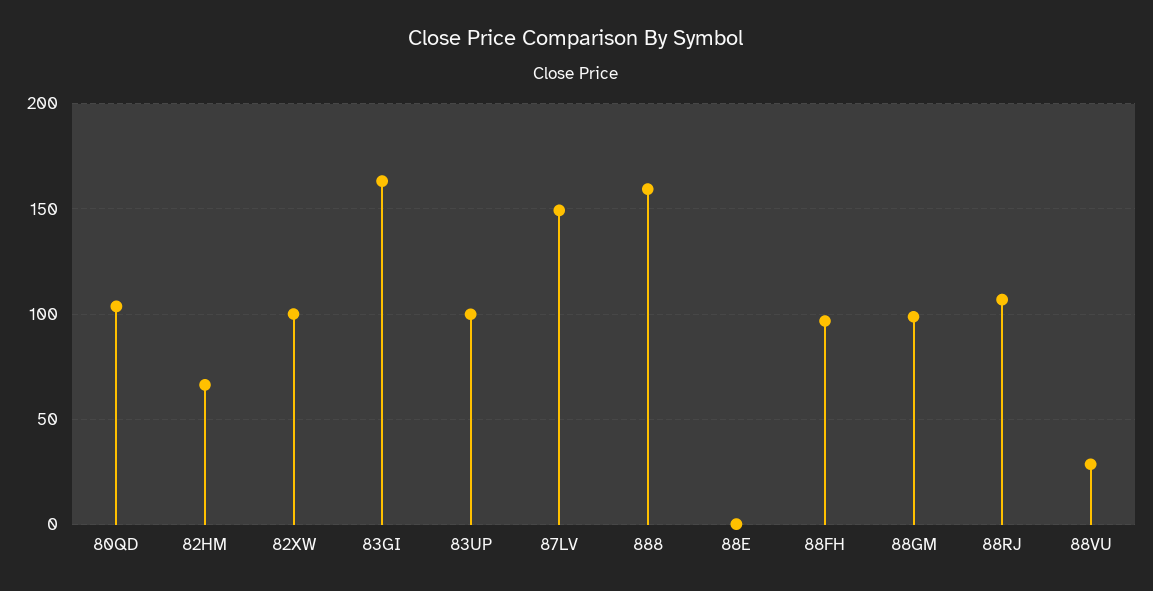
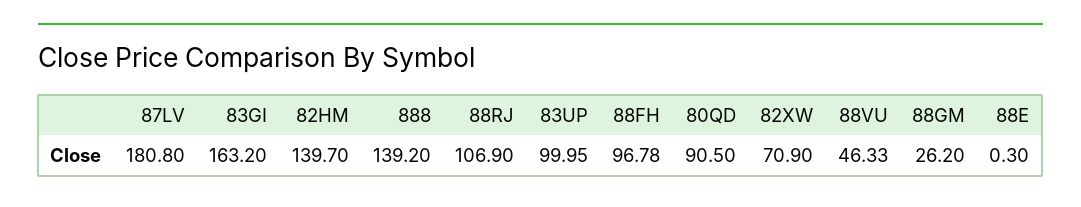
80QD: 105 -> 90.5
82HM: 65 -> 139.7
82XW: 100 -> 70.9
87LV: 150 -> 180.8
888: 160 -> 139.2
88GM: 100 -> 26.2
88VU: 30 -> 46.33

